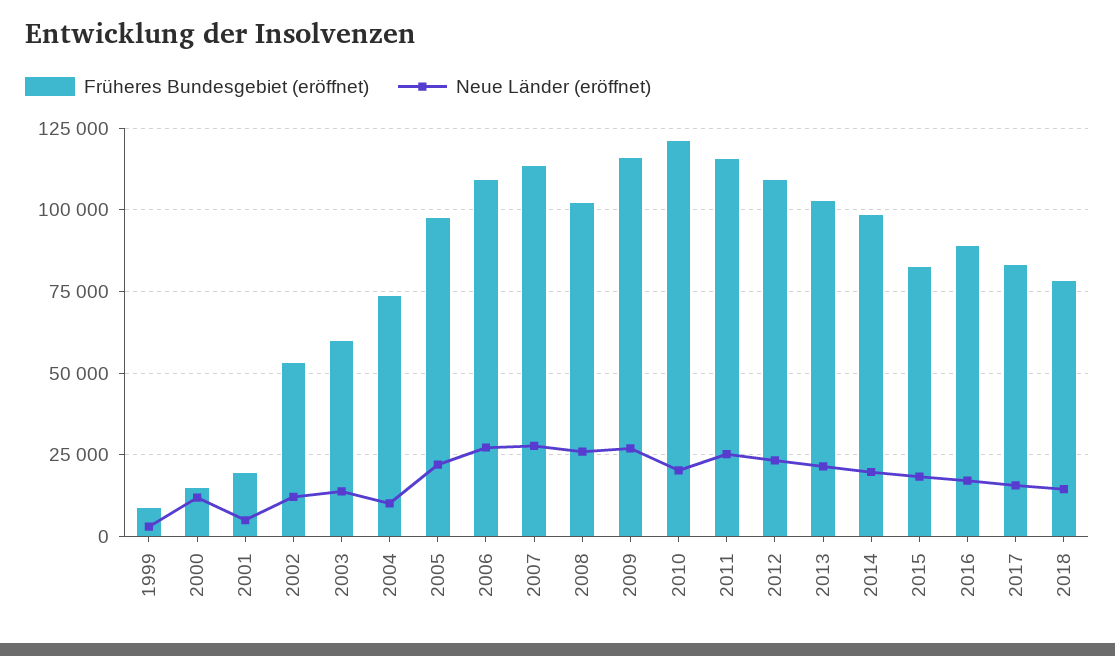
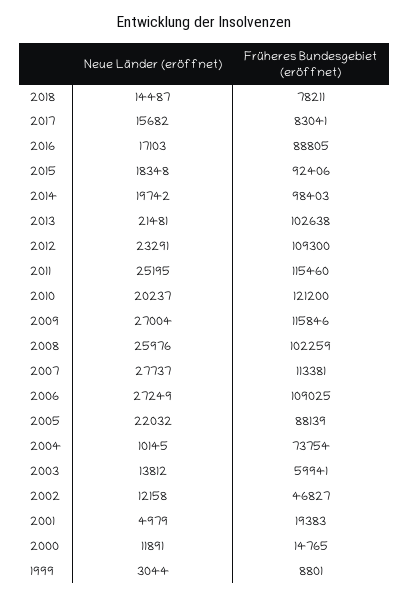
Früheres Bundesgebiet (eröffnet), 2002: 52500 -> 46827
Früheres Bundesgebiet (eröffnet), 2005: 97500 -> 88139
Früheres Bundesgebiet (eröffnet), 2015: 82500 -> 92406

